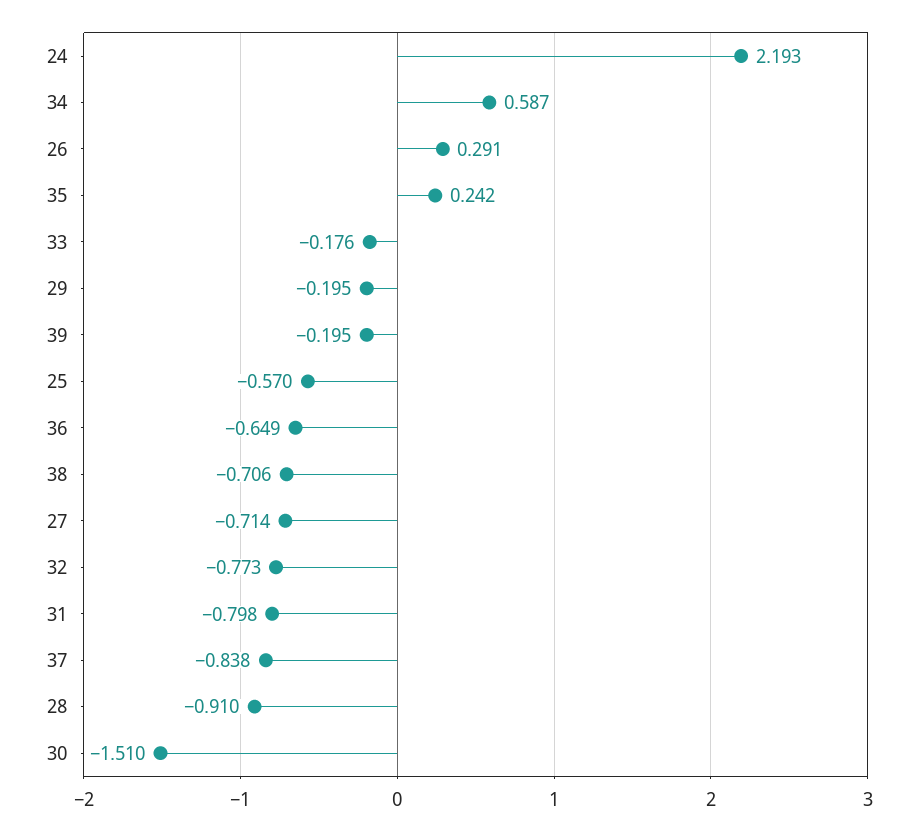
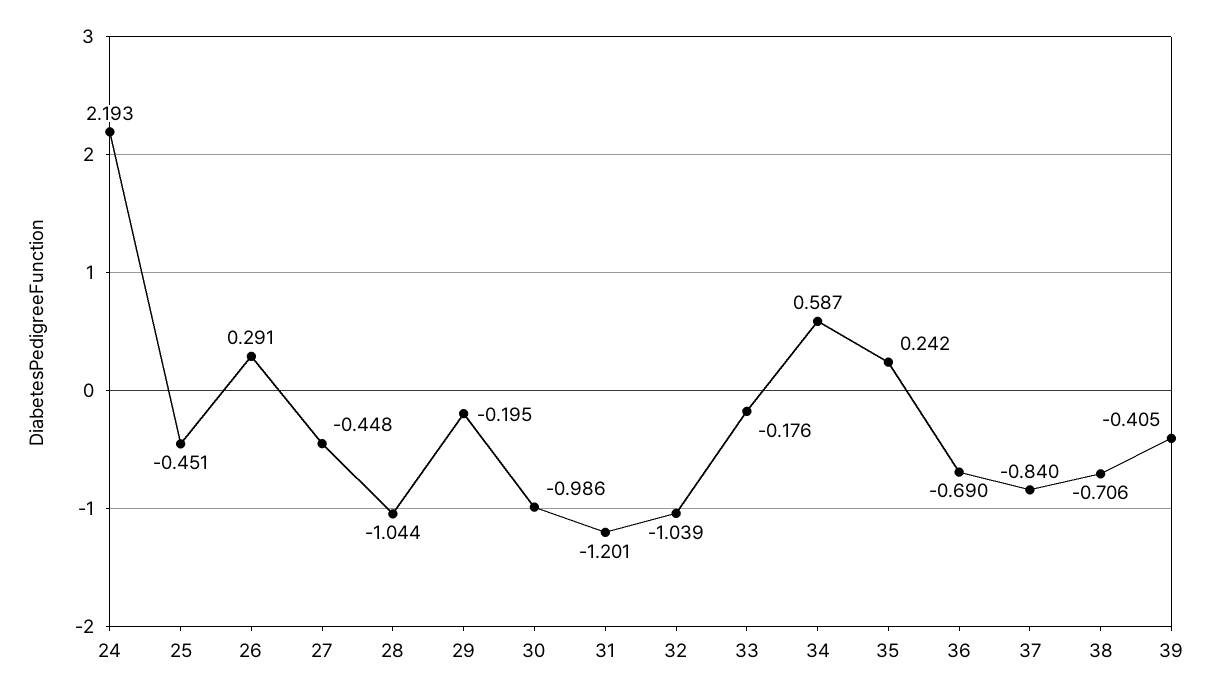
39: -0.195 -> -0.405
25: -0.57 -> -0.451
36: -0.649 -> -0.69
27: -0.714 -> -0.448
32: -0.773 -> -1.039
31: -0.798 -> -1.201
37: -0.838 -> -0.84
28: -0.91 -> -1.044
30: -1.51 -> -0.986

